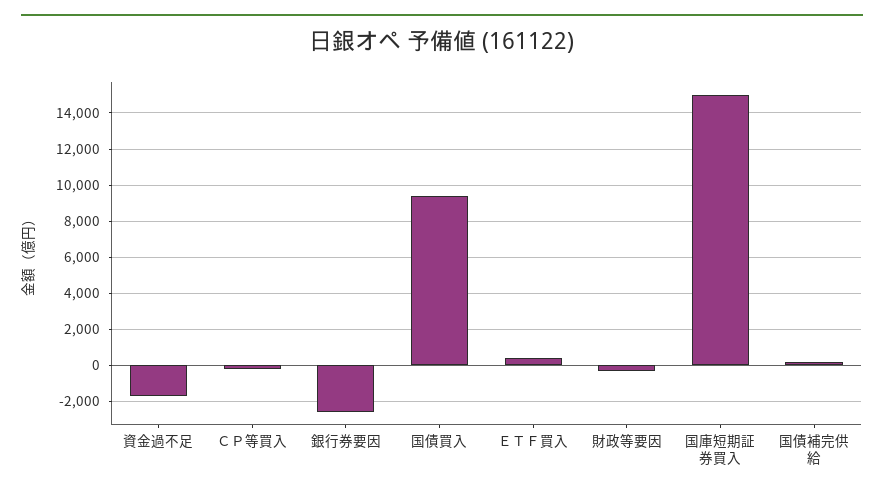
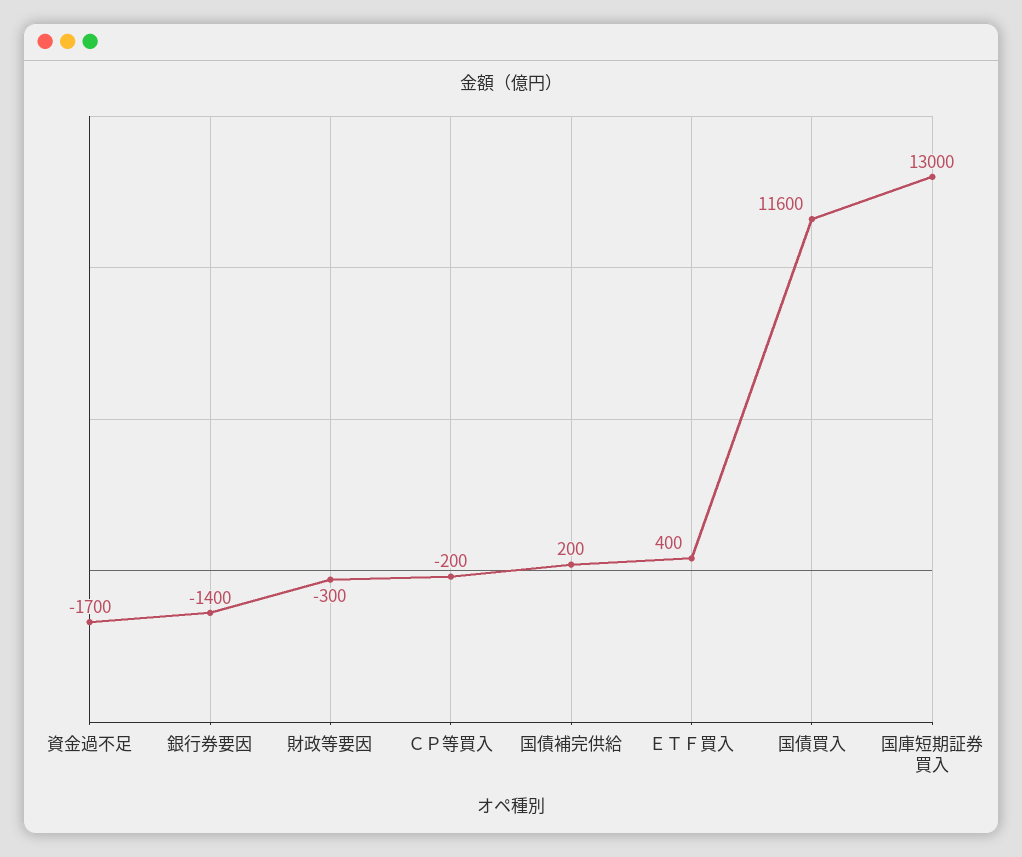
銀行券要因: -2500 -> -1400
国債買入: 9500 -> 11600
国庫短期証券買入: 15000 -> 13000

